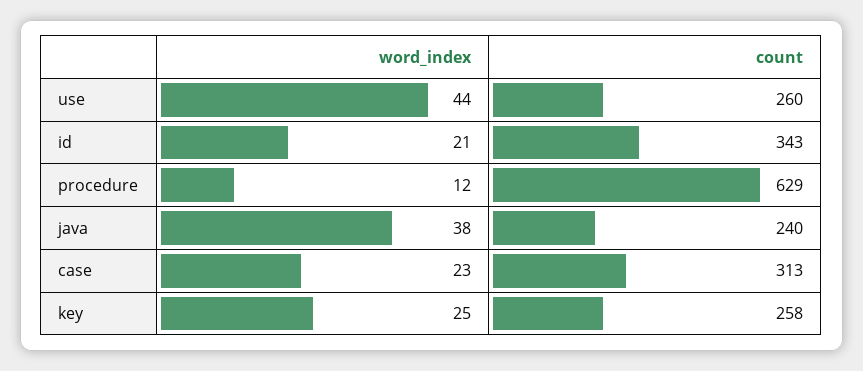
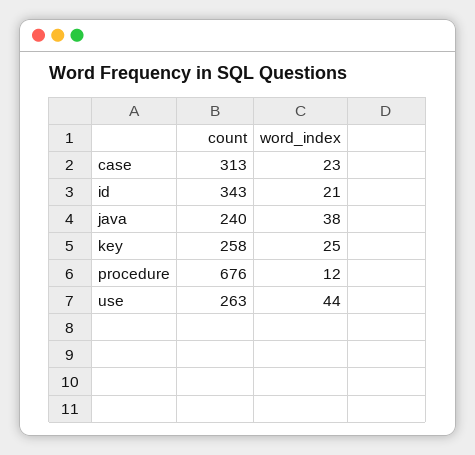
count, use: 260 -> 263
count, procedure: 629 -> 676

